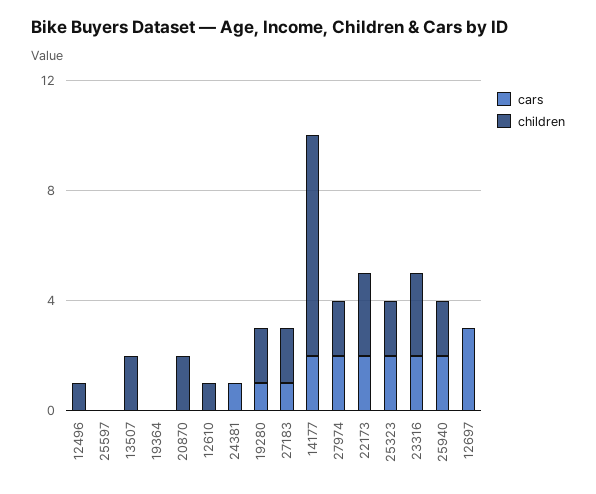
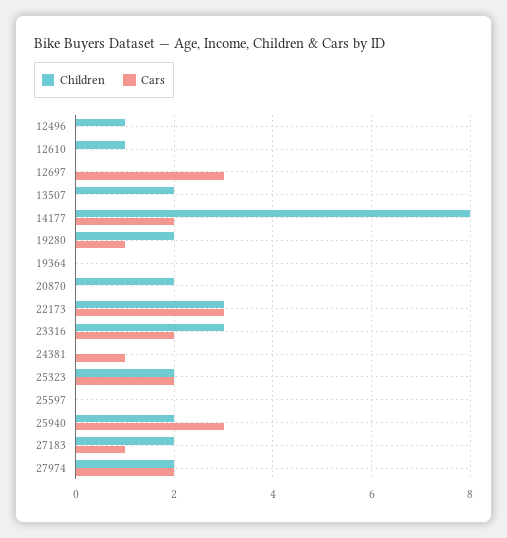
cars, 22173: 2 -> 3
cars, 25940: 2 -> 3

